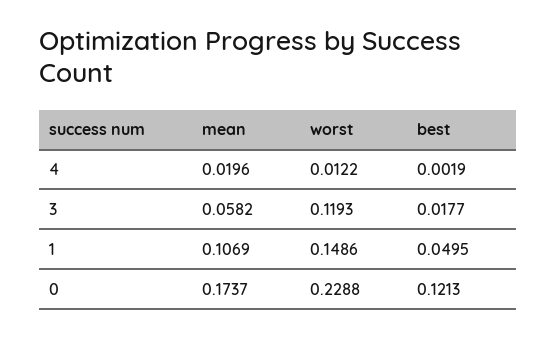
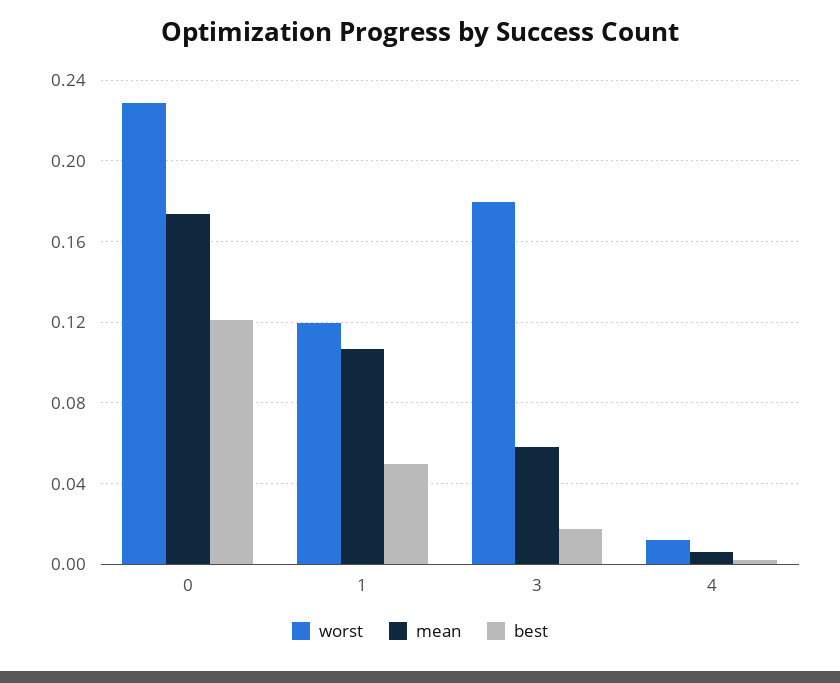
mean, 4: 0.0196 -> 0.005
worst, 3: 0.1193 -> 0.18
worst, 1: 0.1486 -> 0.12

